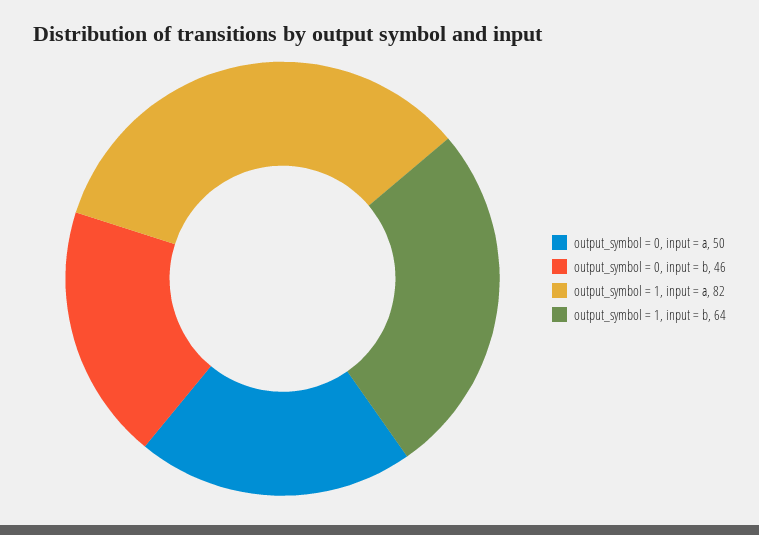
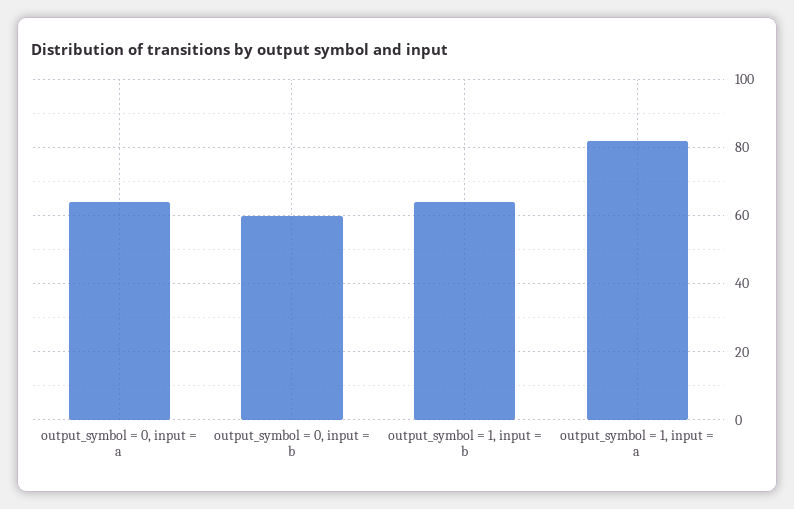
output_symbol = 0, input = a: 50 -> 65
output_symbol = 0, input = b: 46 -> 60

